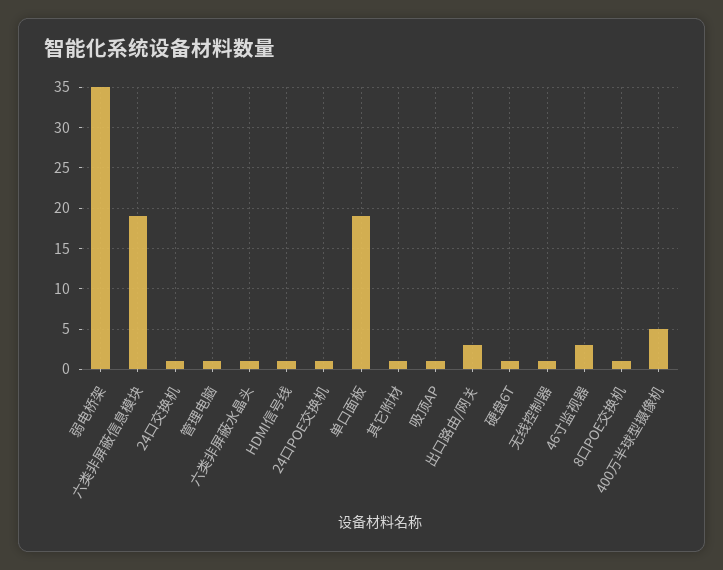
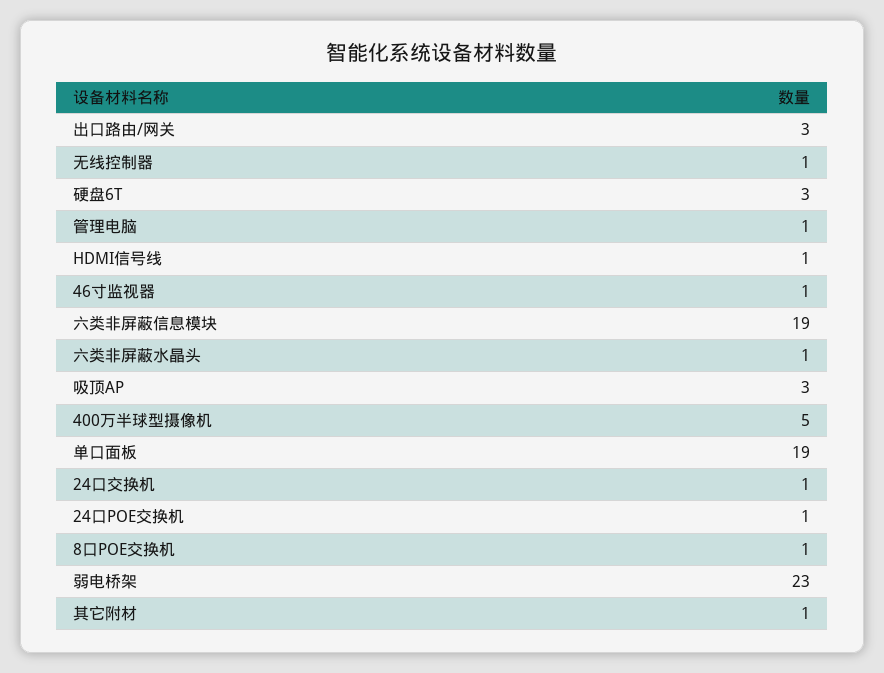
弱电桥架: 35 -> 23
吸顶AP: 1 -> 3
硬盘6T: 1 -> 3
46寸监视器: 3 -> 1

